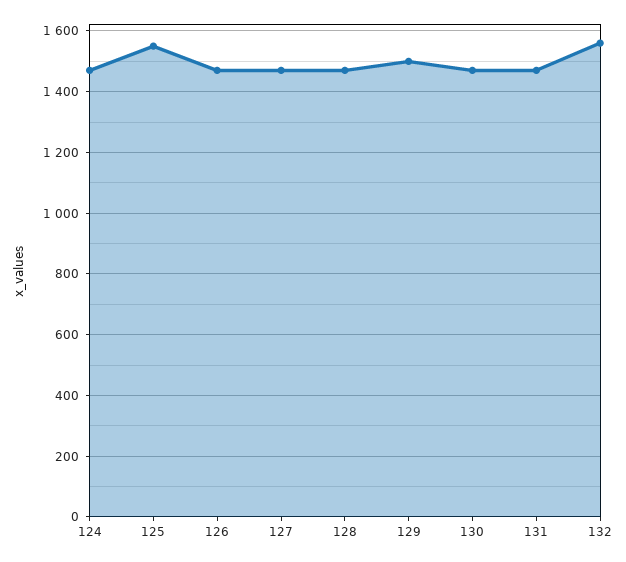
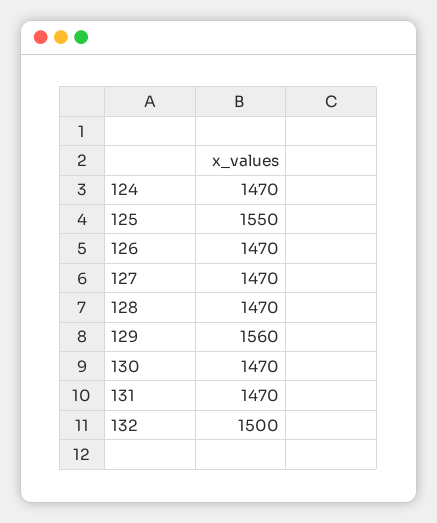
129: 1500 -> 1560
132: 1560 -> 1500

